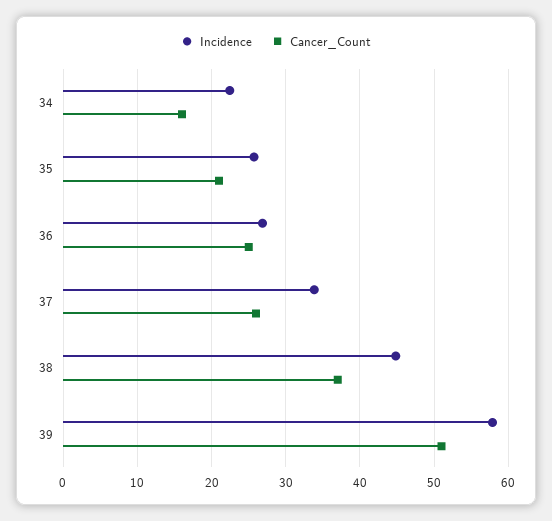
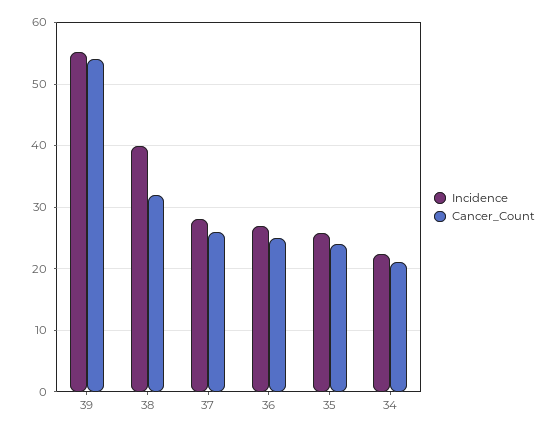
Cancer_Count, 34: 16 -> 21
Cancer_Count, 35: 21 -> 24
Incidence, 37: 34 -> 28
Incidence, 38: 45 -> 40
Cancer_Count, 38: 37 -> 32
Incidence, 39: 58 -> 55
Cancer_Count, 39: 51 -> 54

